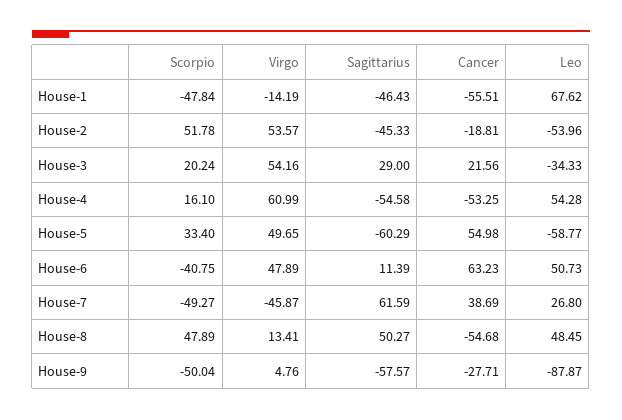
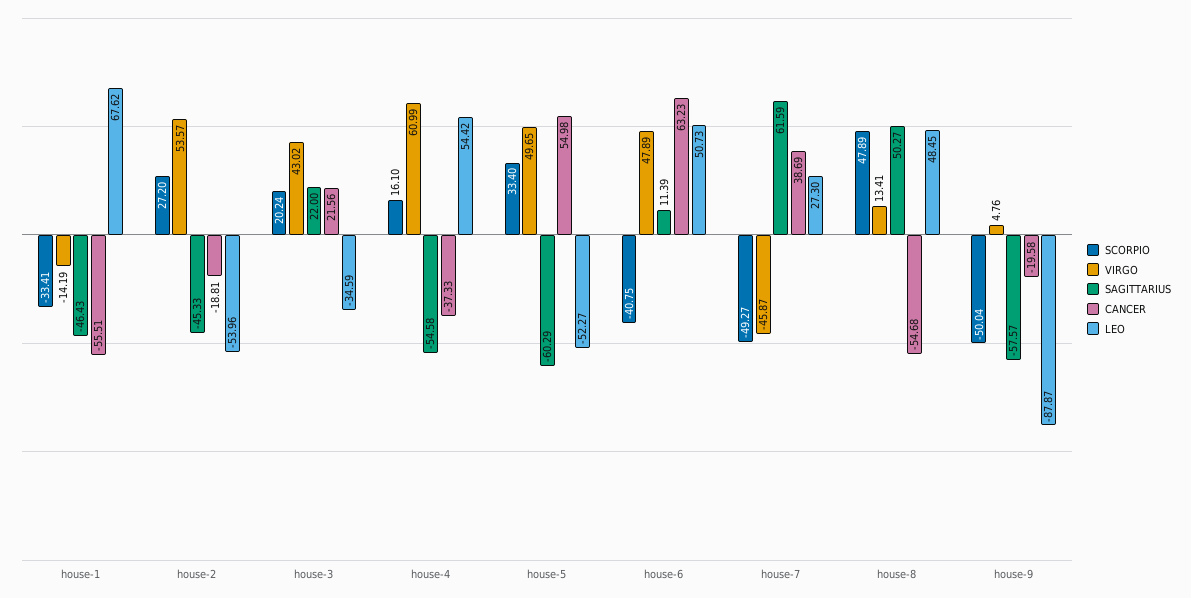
Scorpio, House-1: -47.84 -> -33.41
Scorpio, House-2: 51.78 -> 27.2
Virgo, House-3: 54.16 -> 43.02
Sagittarius, House-3: 29 -> 22
Leo, House-3: -34.33 -> -34.59
Cancer, House-4: -53.25 -> -37.33
Leo, House-4: 54.28 -> 54.42
Leo, House-5: -58.77 -> -52.27
Leo, House-7: 26.8 -> 27.3
Cancer, House-9: -27.71 -> -19.58

